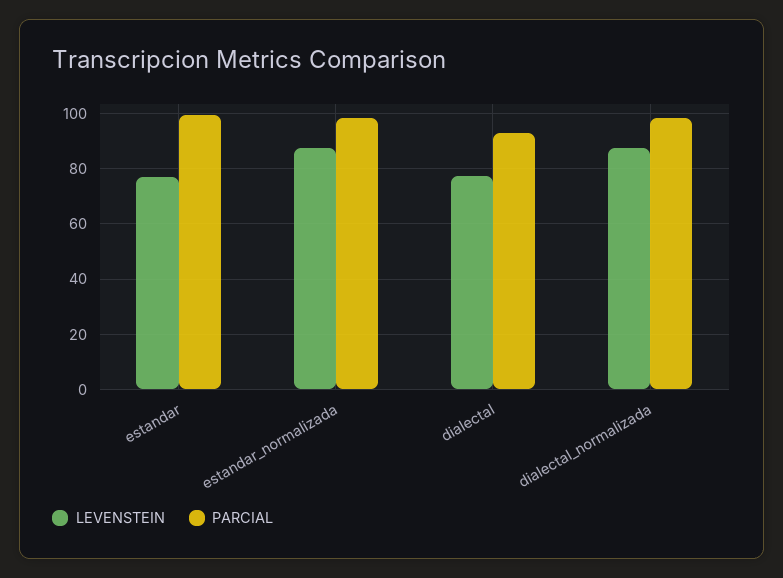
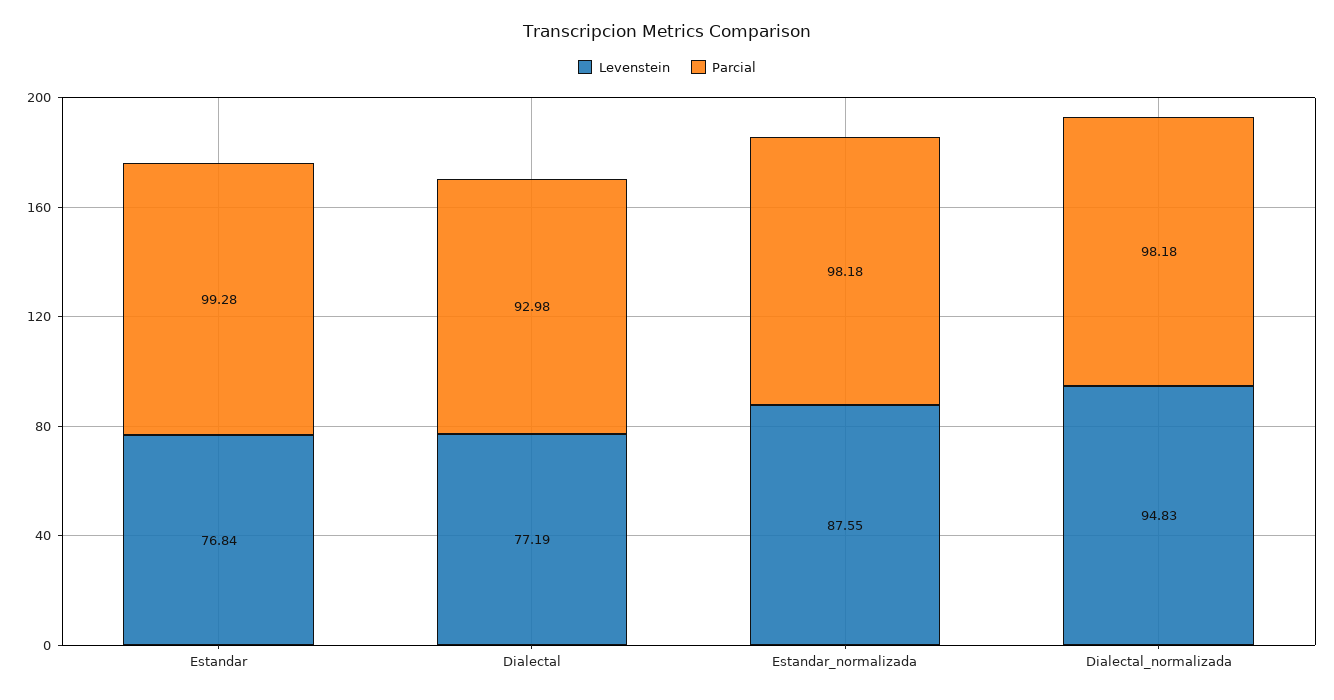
LEVENSTEIN, dialectal_normalizada: 87.5 -> 94.83

